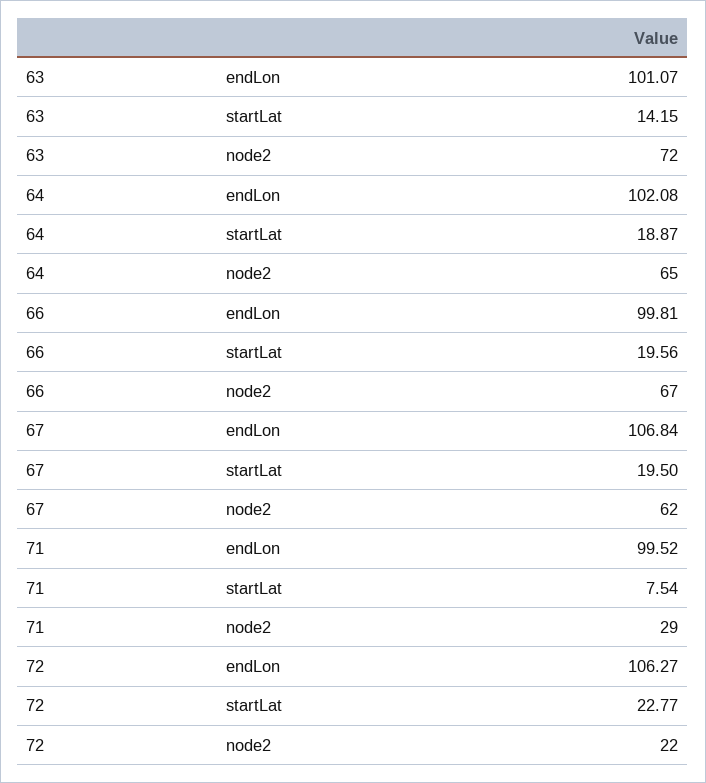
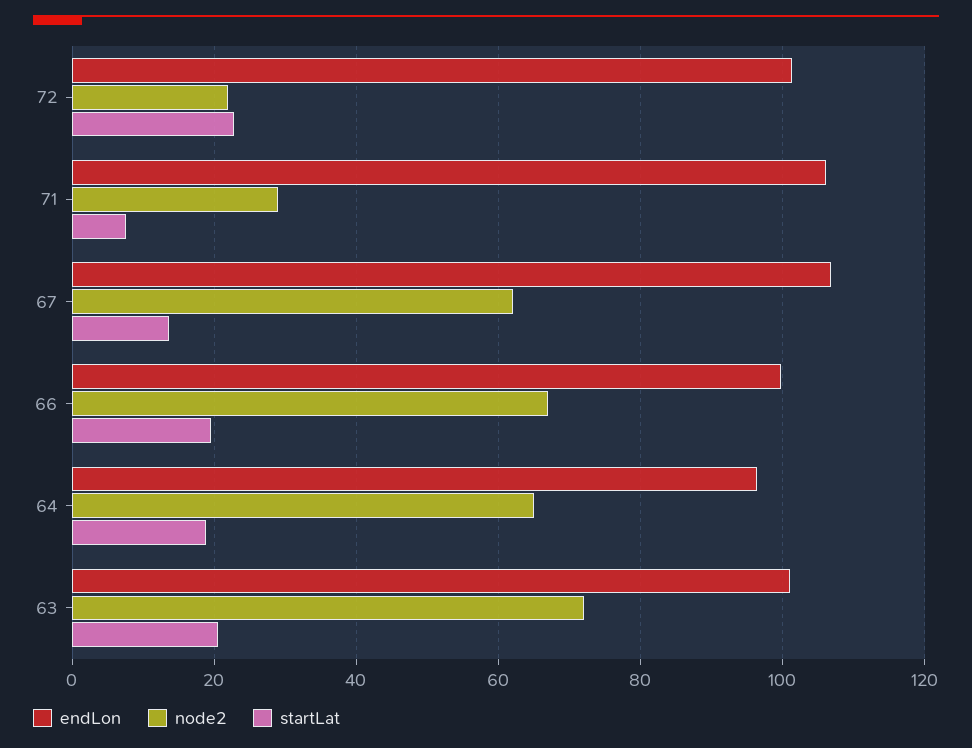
startLat, 63: 14.15 -> 20
endLon, 64: 102.08 -> 96
startLat, 67: 19.5 -> 14
endLon, 71: 99.52 -> 106
endLon, 72: 106.27 -> 102

